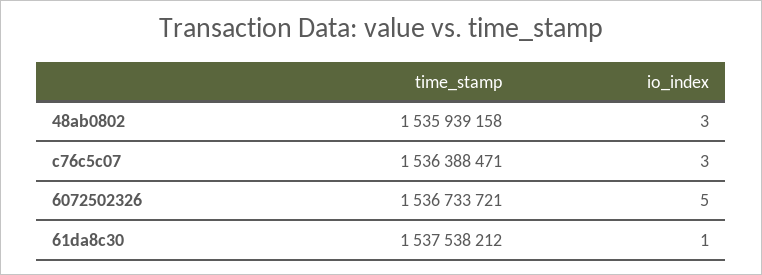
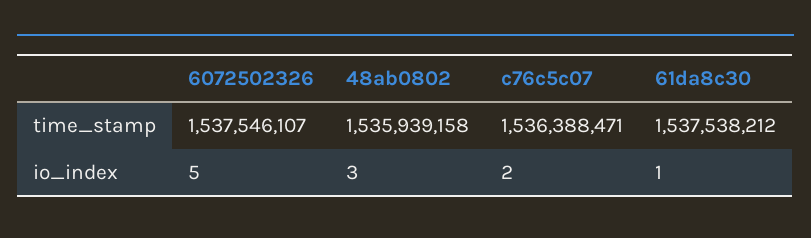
io_index, c76c5c07: 3 -> 2
time_stamp, 6072502326: 1536733721 -> 1537546107

